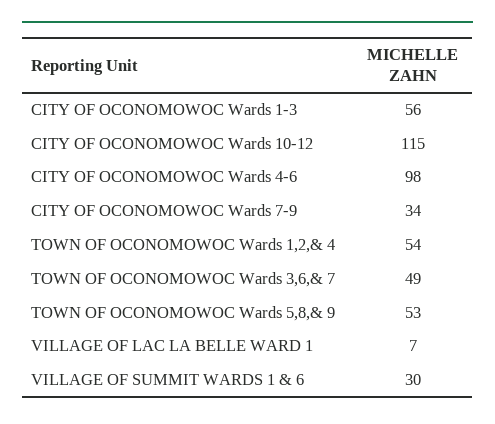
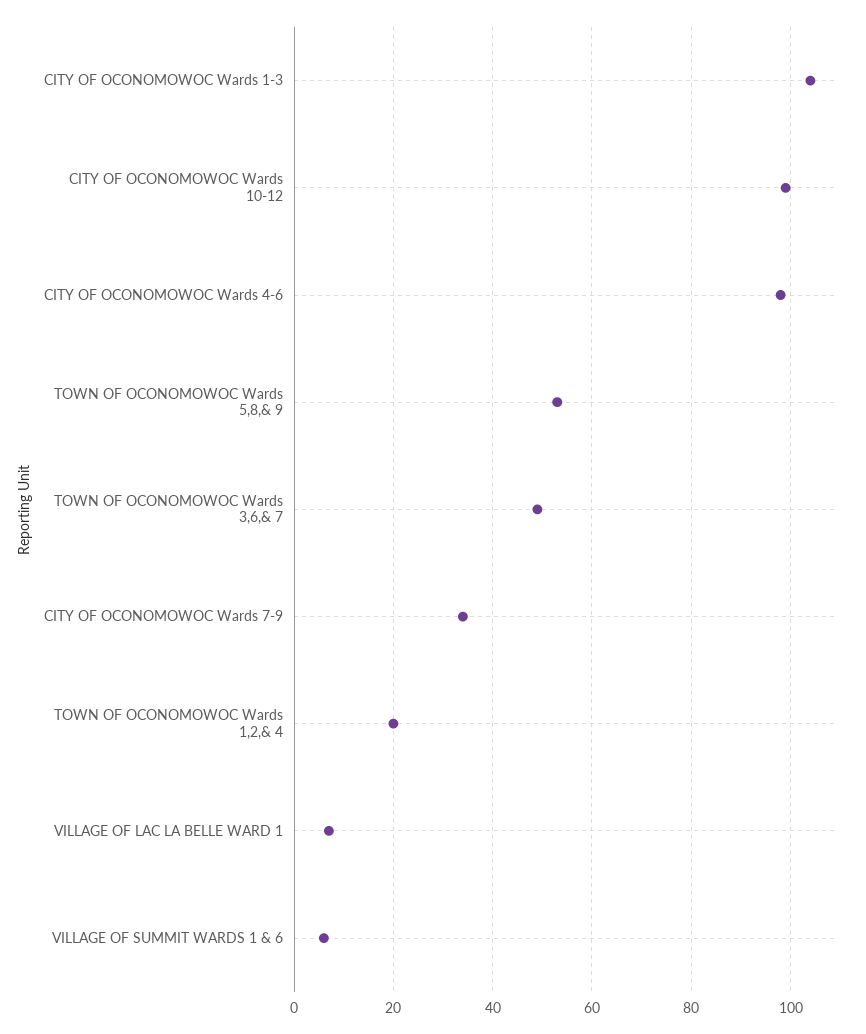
CITY OF OCONOMOWOC Wards 1-3: 56 -> 105
CITY OF OCONOMOWOC Wards 10-12: 115 -> 100
TOWN OF OCONOMOWOC Wards 1,2,& 4: 54 -> 20
VILLAGE OF SUMMIT WARDS 1 & 6: 30 -> 5

